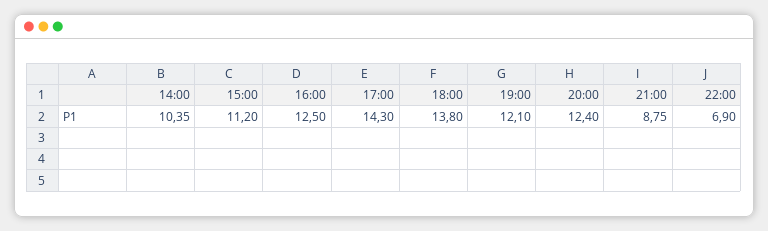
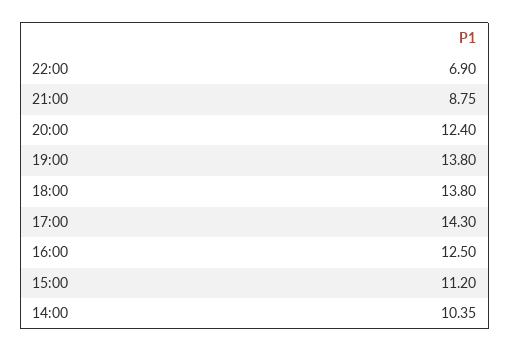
19:00: 12.1 -> 13.8

